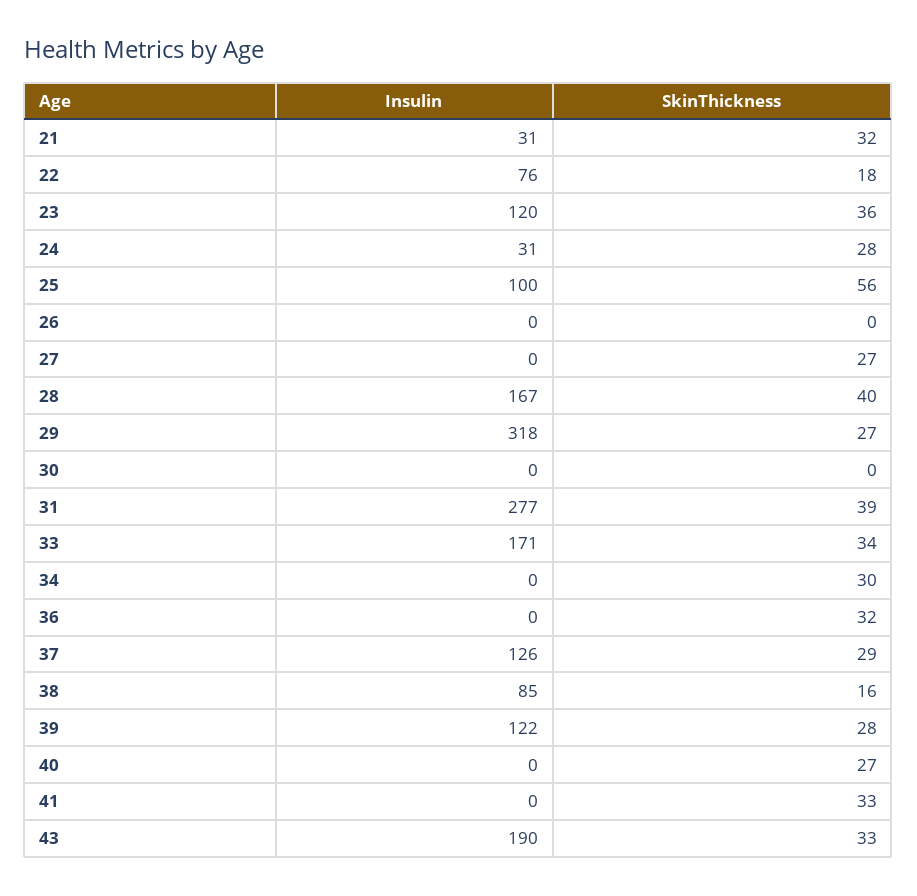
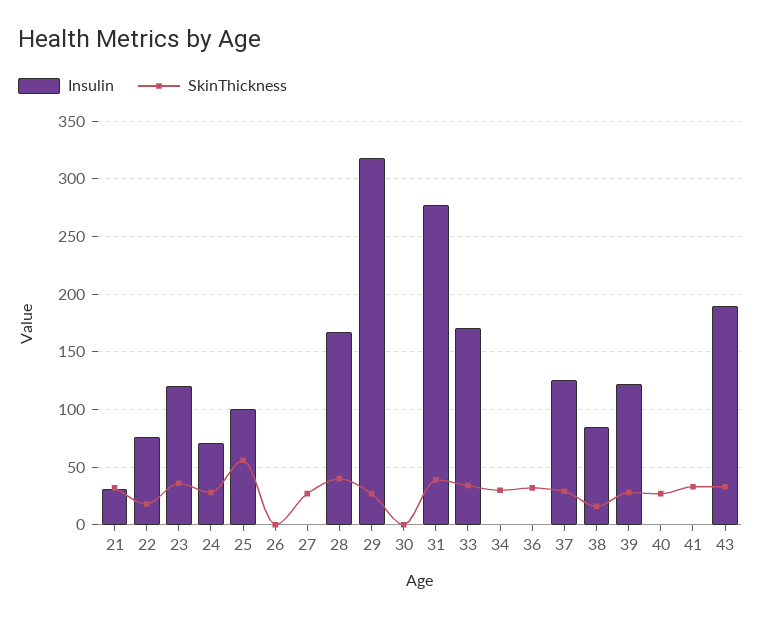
Insulin, 24: 31 -> 70

